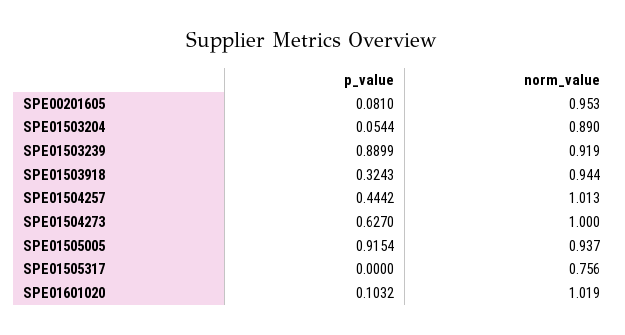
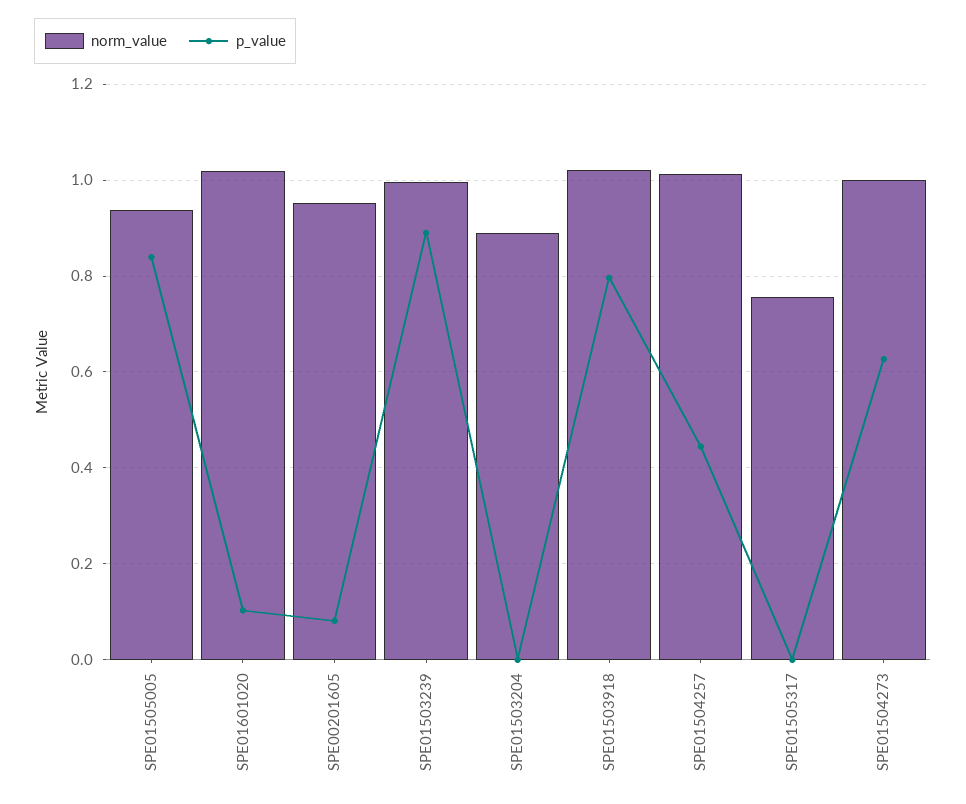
p_value, SPE01503204: 0.0544 -> 0
norm_value, SPE01503239: 0.919 -> 1
p_value, SPE01503918: 0.3243 -> 0.8
norm_value, SPE01503918: 0.944 -> 1.02
p_value, SPE01505005: 0.9154 -> 0.84

